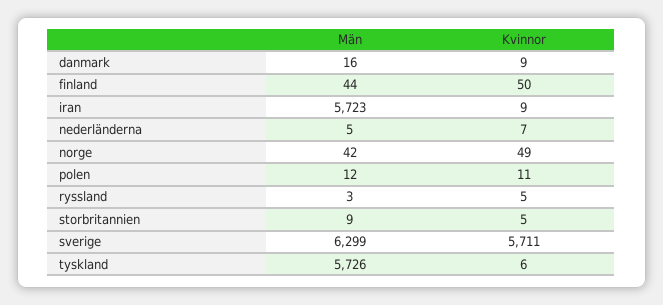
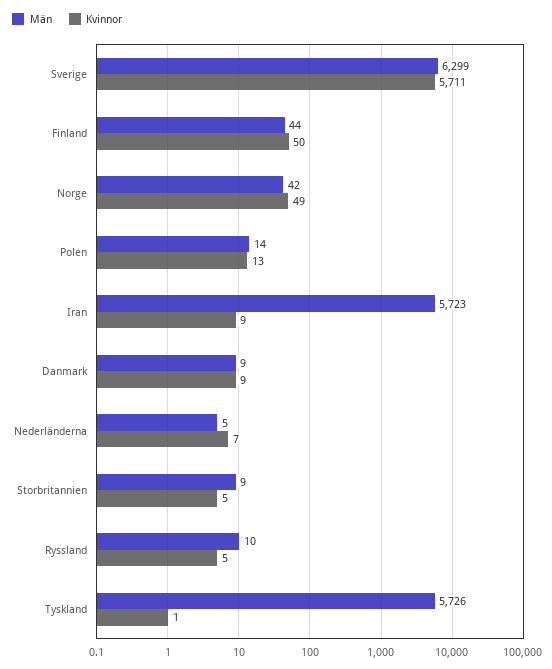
Män, danmark: 16 -> 9
Män, polen: 12 -> 14
Kvinnor, polen: 11 -> 13
Män, ryssland: 3 -> 10
Kvinnor, tyskland: 6 -> 1

